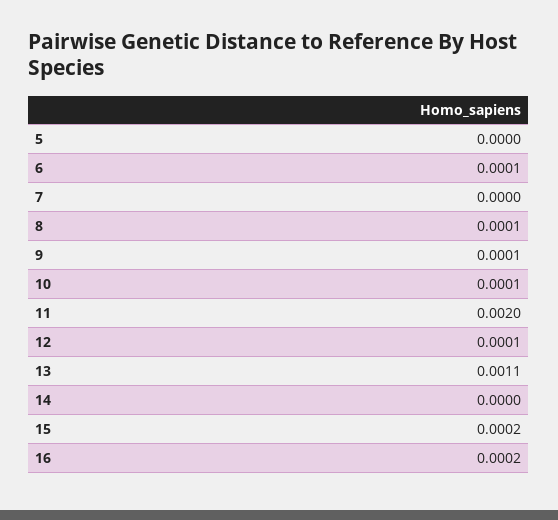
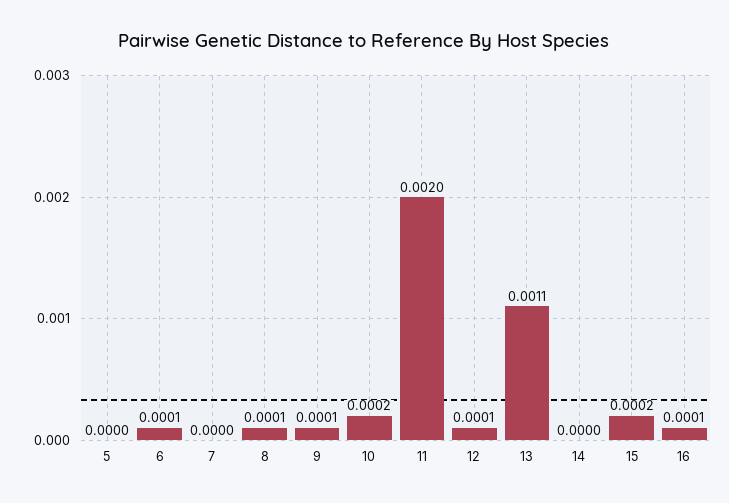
10: 0.0001 -> 0.0002
16: 0.0002 -> 0.0001

